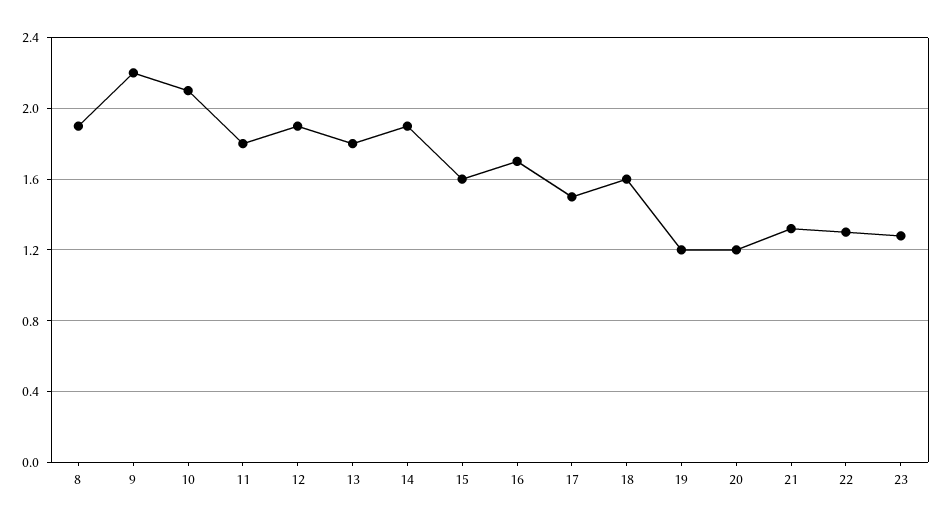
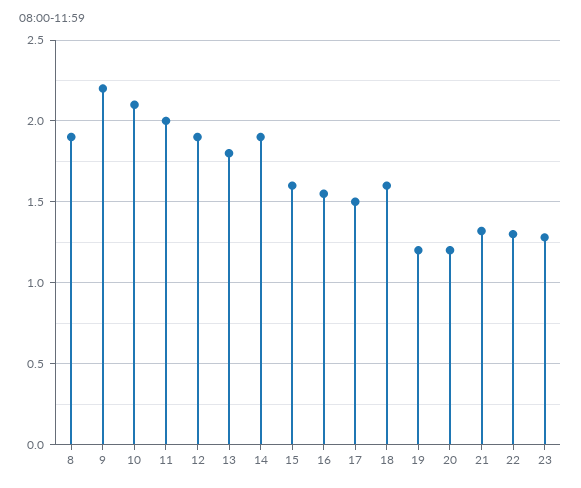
11: 1.8 -> 2
16: 1.7 -> 1.55

